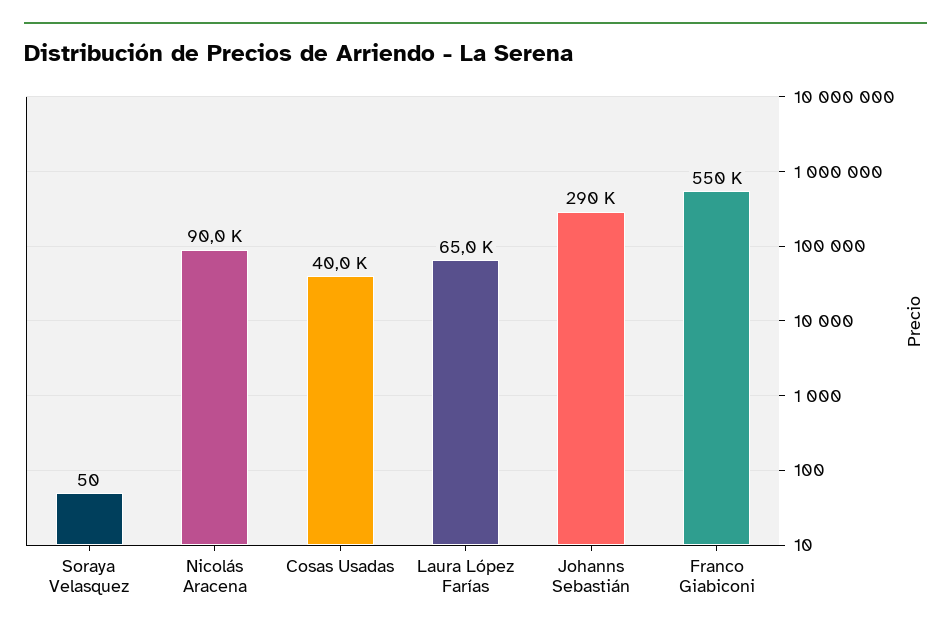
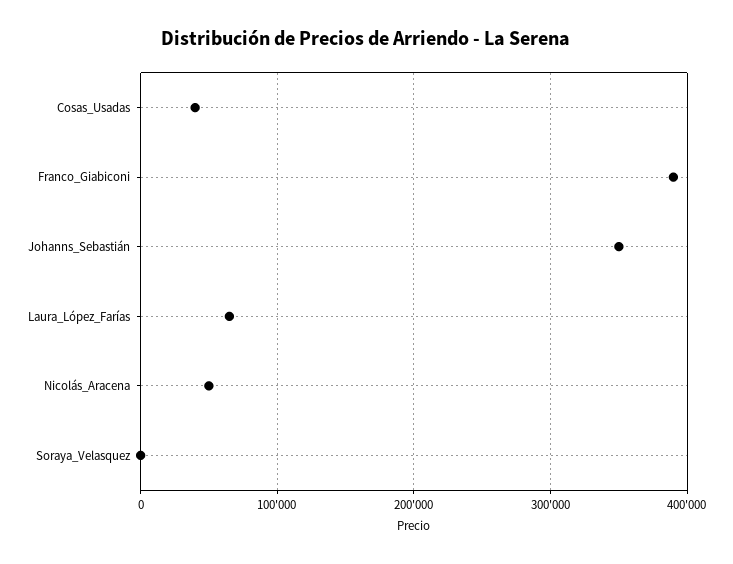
Nicolás Aracena: 90000 -> 50000
Johanns Sebastián: 290000 -> 350000
Franco Giabiconi: 550000 -> 390000

